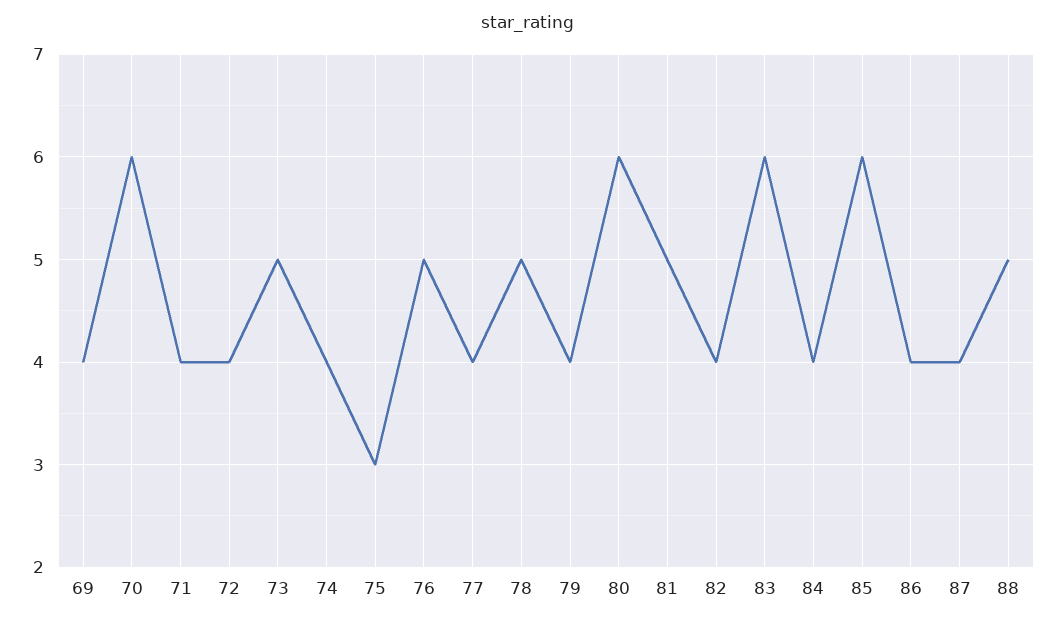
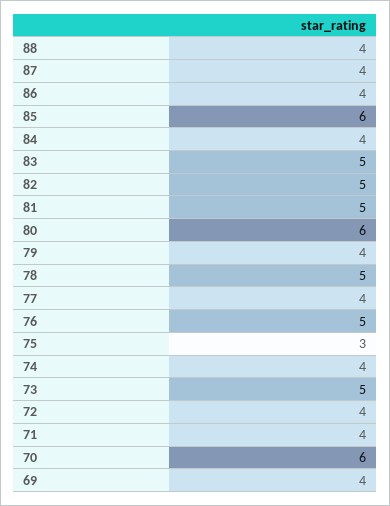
82: 4 -> 5
83: 6 -> 5
88: 5 -> 4

